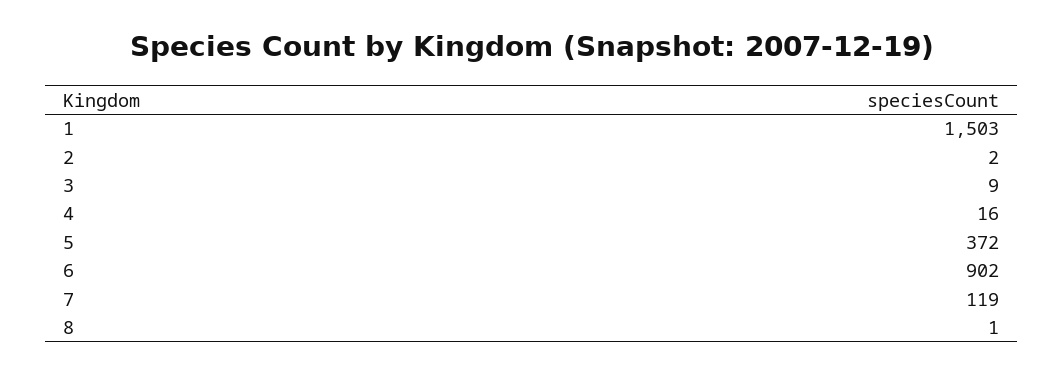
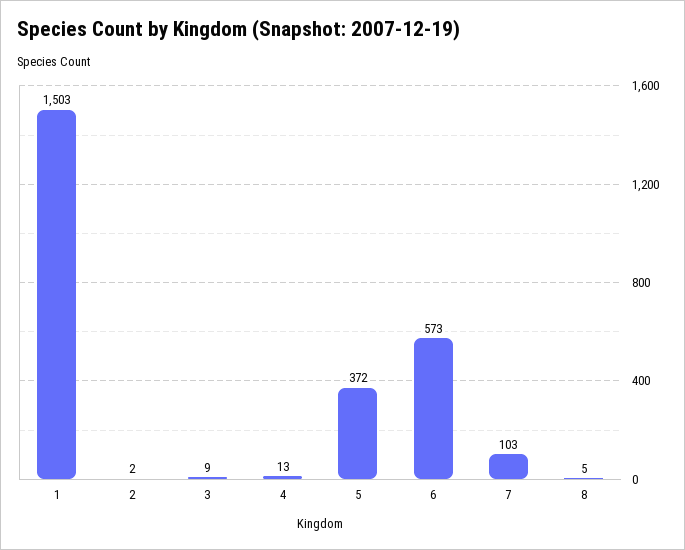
4: 16 -> 13
6: 902 -> 573
7: 119 -> 103
8: 1 -> 5

